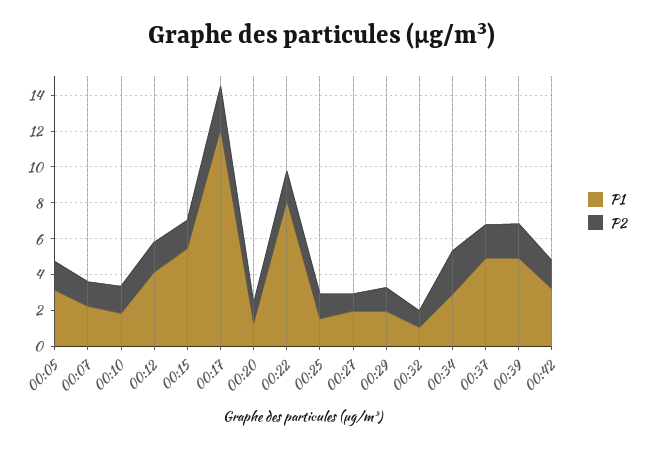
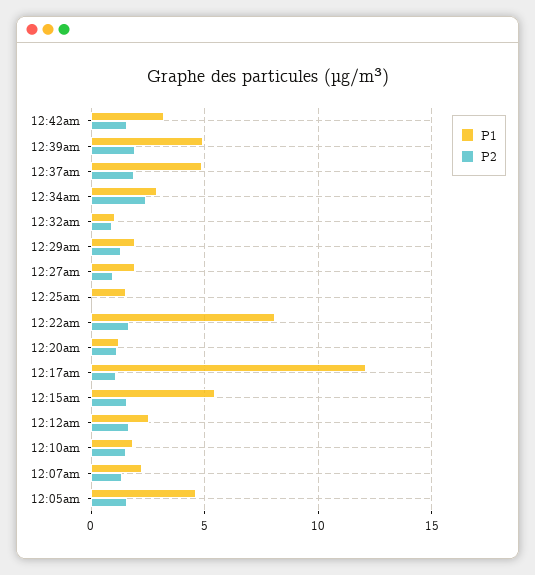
P1, 00:05: 3 -> 4.5
P1, 00:12: 4 -> 2.5
P2, 00:17: 2.5 -> 1
P2, 00:25: 1.5 -> 0

